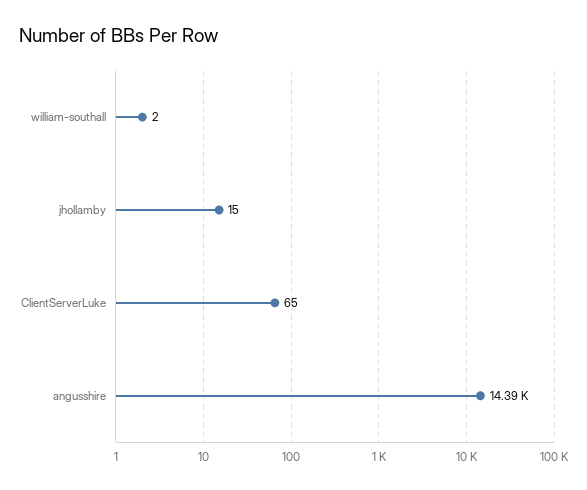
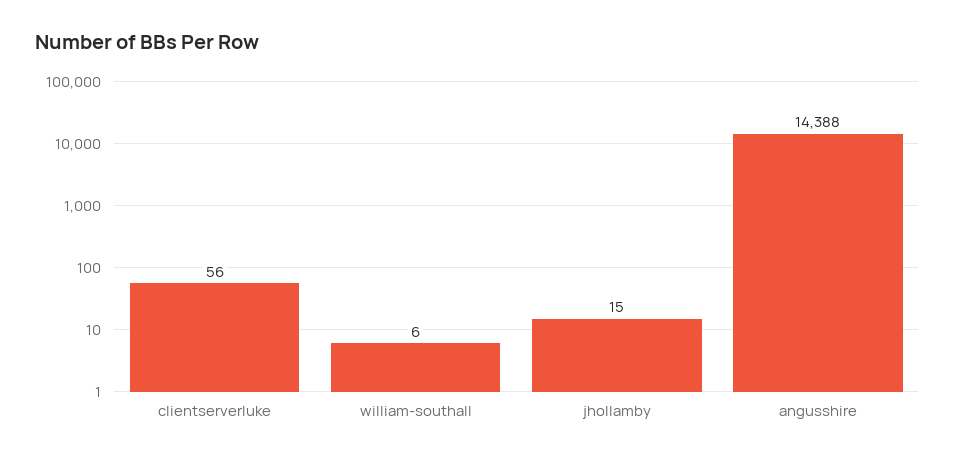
william-southall: 2 -> 6
ClientServerLuke: 65 -> 56

